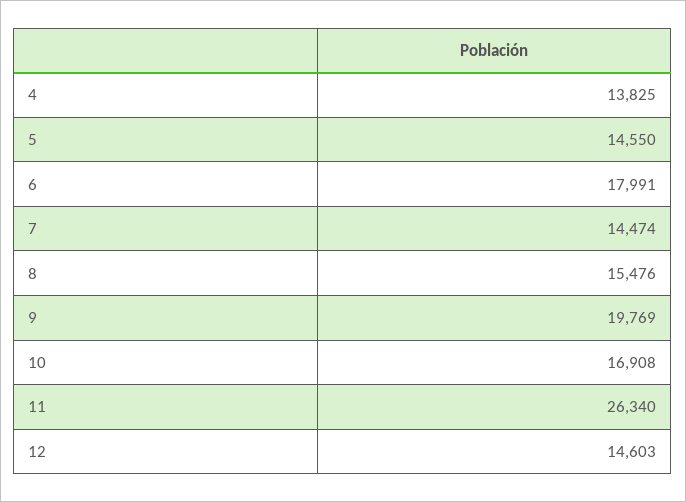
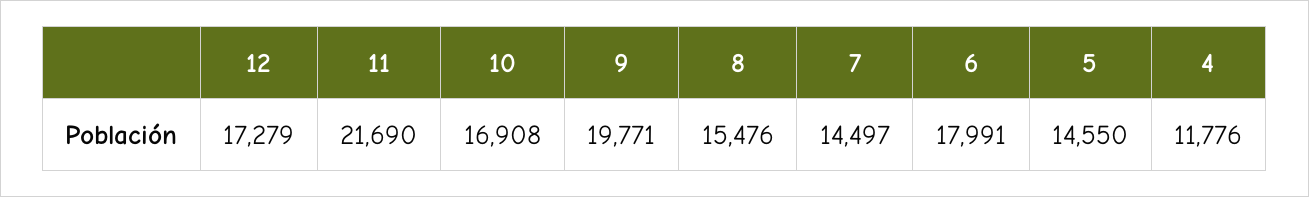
4: 13825 -> 11776
7: 14474 -> 14497
9: 19769 -> 19771
11: 26340 -> 21690
12: 14603 -> 17279

